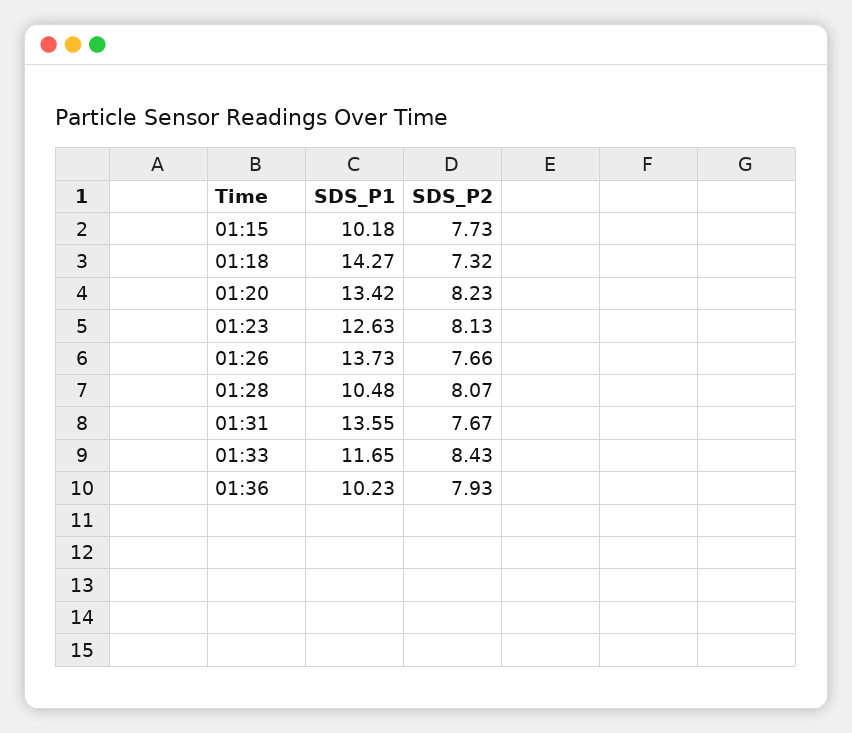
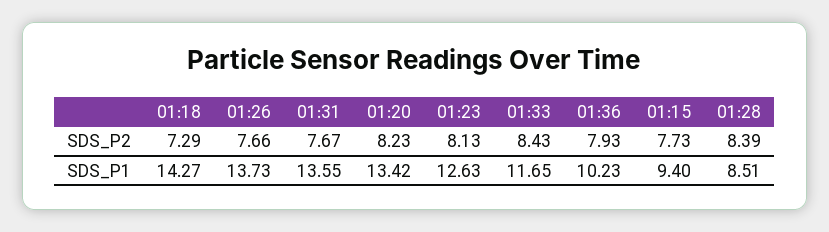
SDS_P1, 01:15: 10.18 -> 9.4
SDS_P2, 01:18: 7.32 -> 7.29
SDS_P1, 01:28: 10.48 -> 8.51
SDS_P2, 01:28: 8.07 -> 8.39

